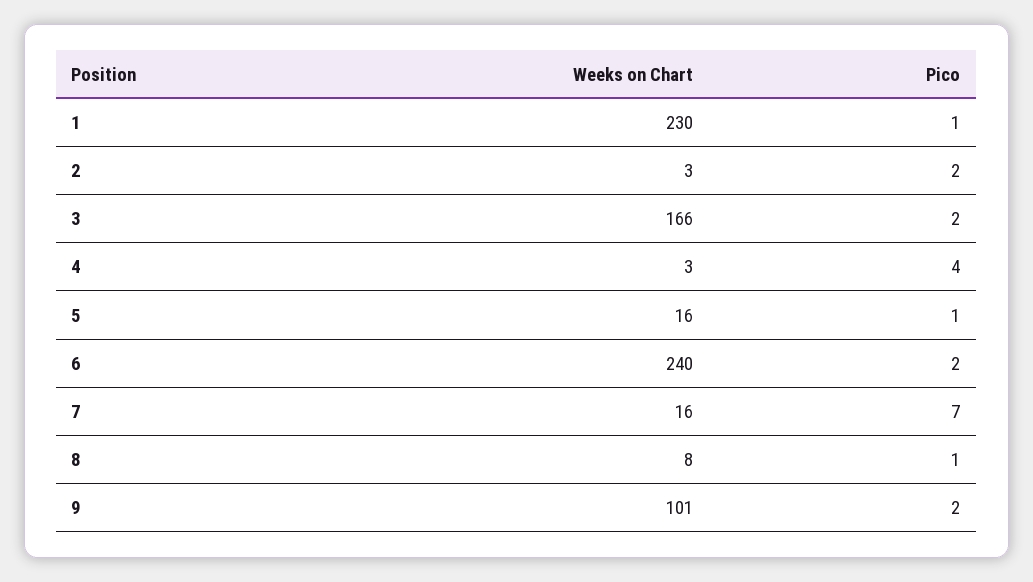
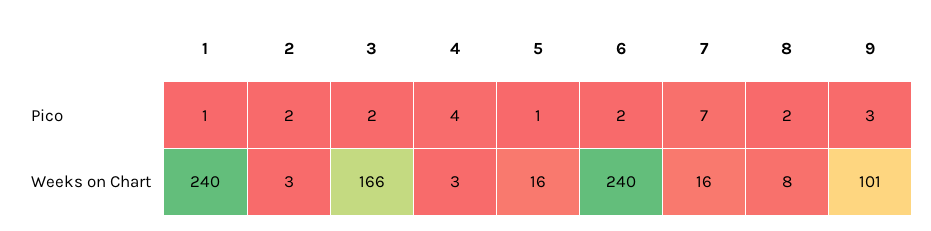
Weeks on Chart, 1: 230 -> 240
Pico, 8: 1 -> 2
Pico, 9: 2 -> 3

